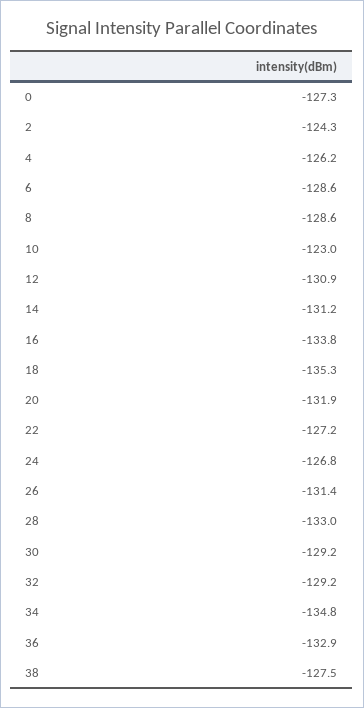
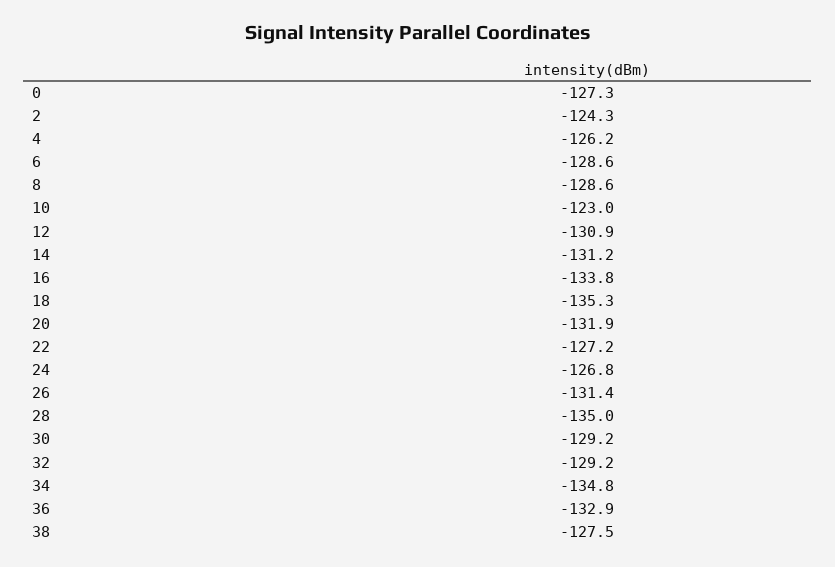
28: -133 -> -135

